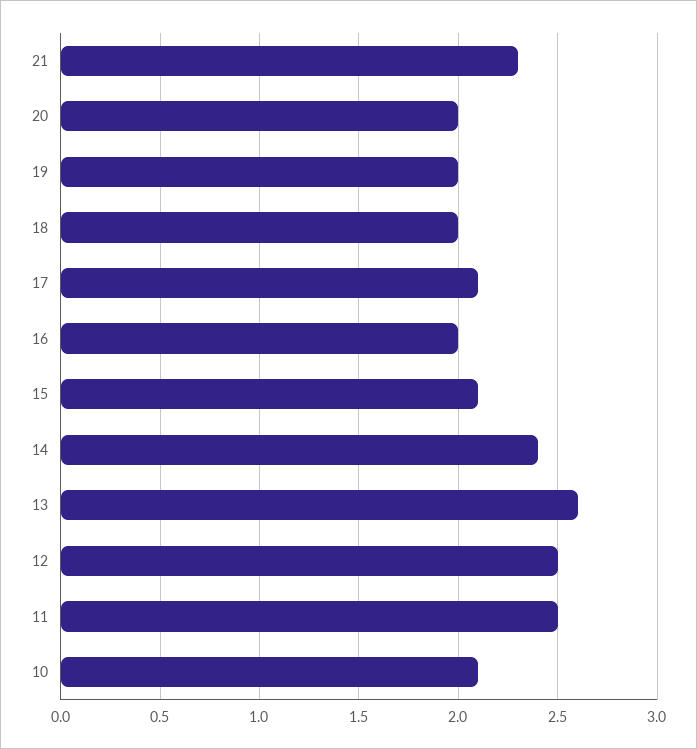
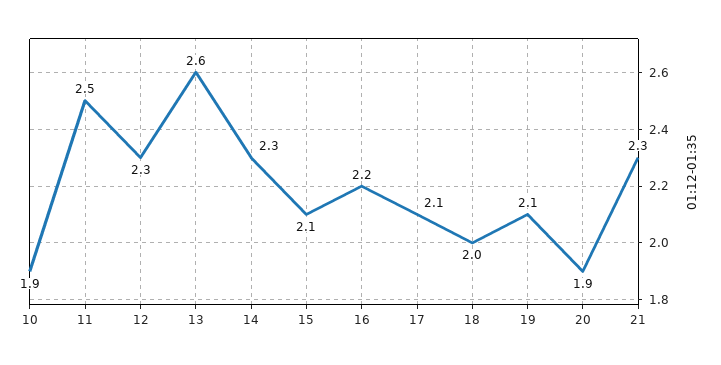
20: 2 -> 1.9
19: 2 -> 2.1
16: 2 -> 2.2
14: 2.4 -> 2.3
12: 2.5 -> 2.3
10: 2.1 -> 1.9

